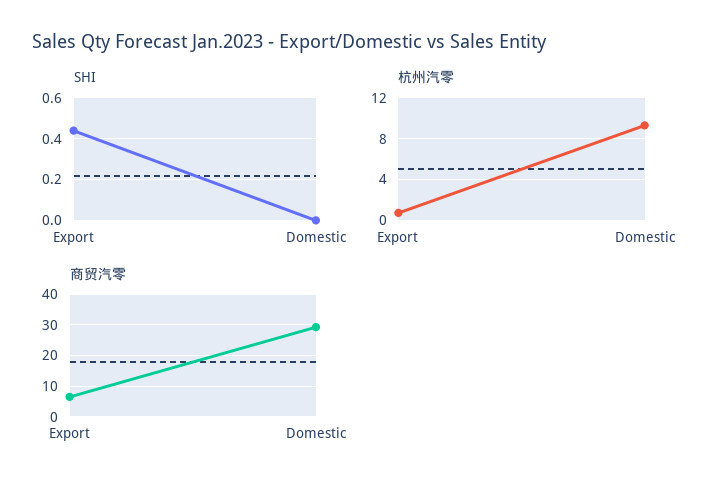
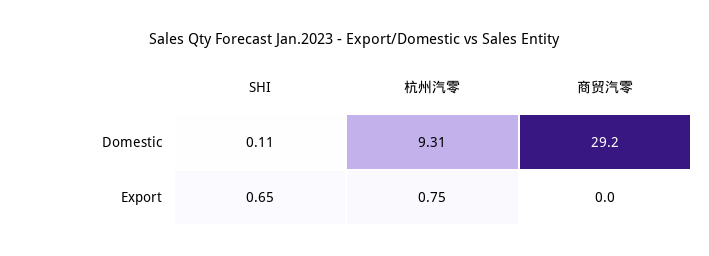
SHI, Export: 0.45 -> 0.65
SHI, Domestic: 0 -> 0.11
商贸汽零, Export: 6 -> 0

